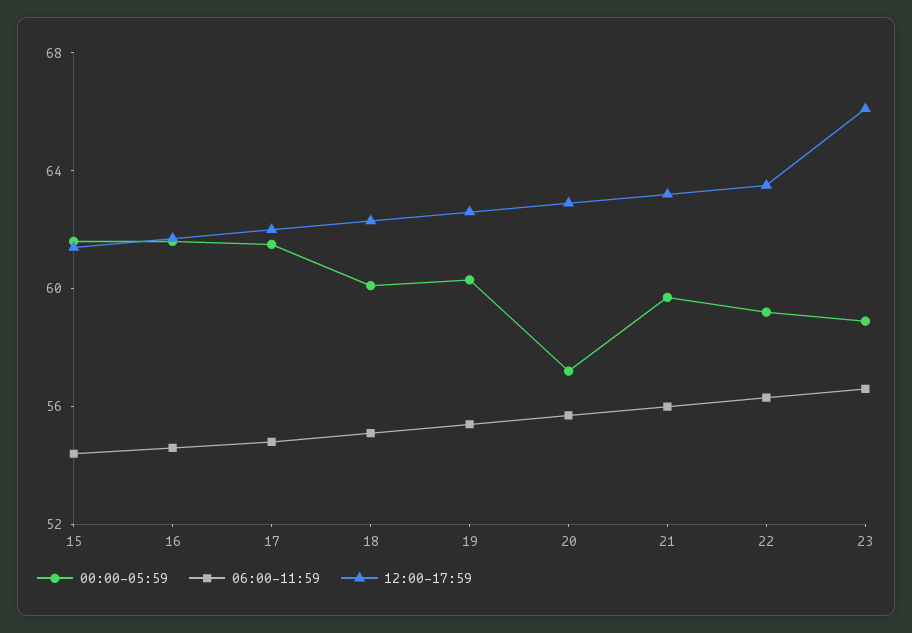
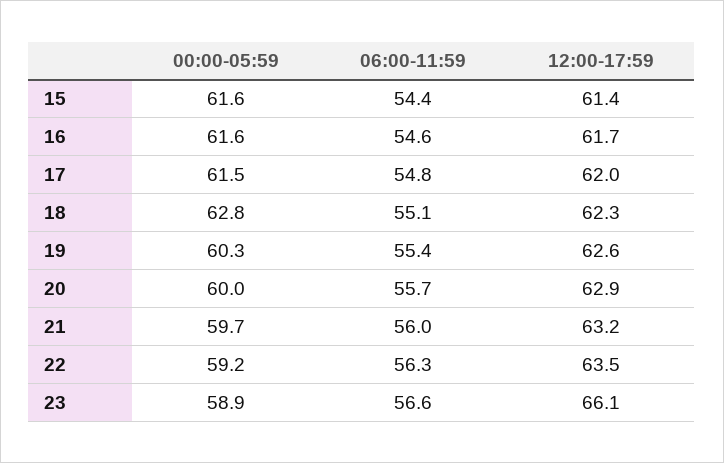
00:00-05:59, 18: 60 -> 62.8
00:00-05:59, 20: 57 -> 60

